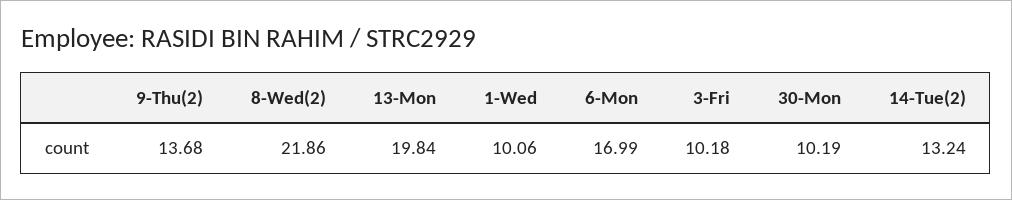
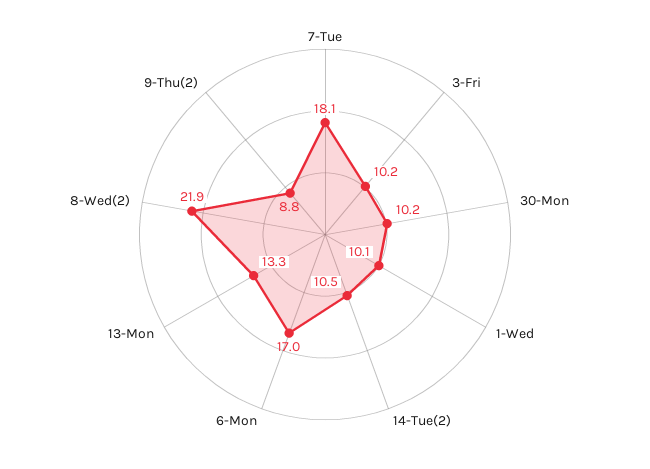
9-Thu(2): 13.68 -> 8.8
13-Mon: 19.84 -> 13.3
14-Tue(2): 13.24 -> 10.5
7-Tue: none -> 18.1

